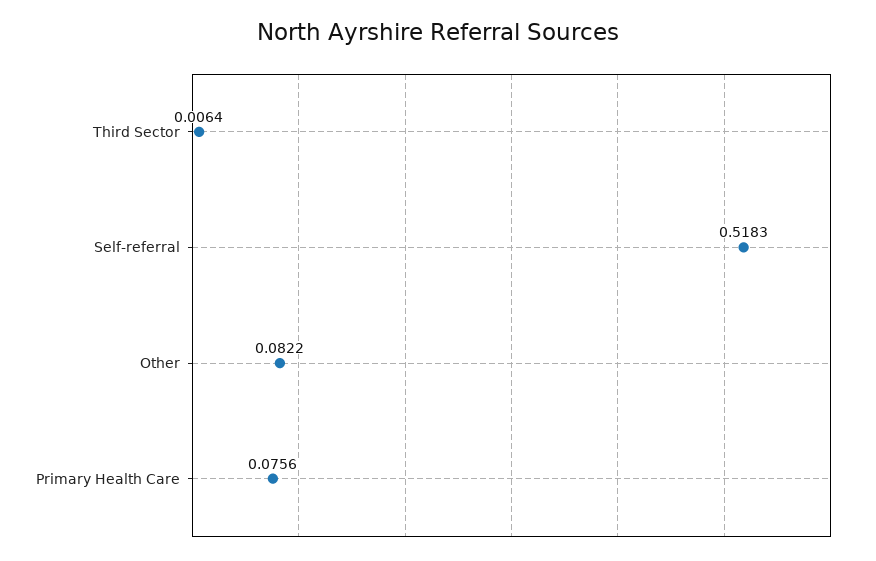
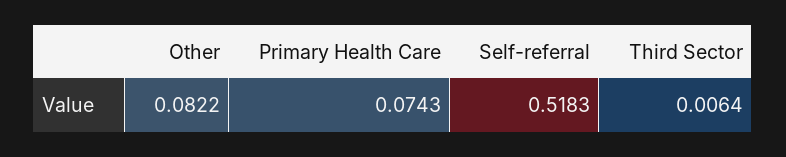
Primary Health Care: 0.0756 -> 0.0743

